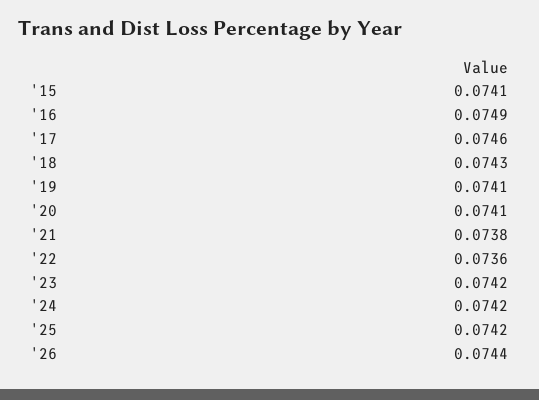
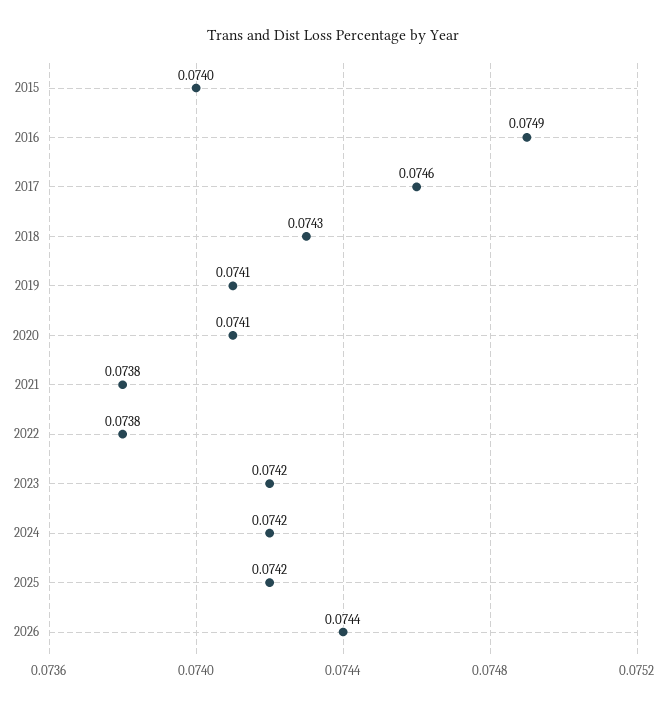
'15: 0.0741 -> 0.074
'22: 0.0736 -> 0.0738

